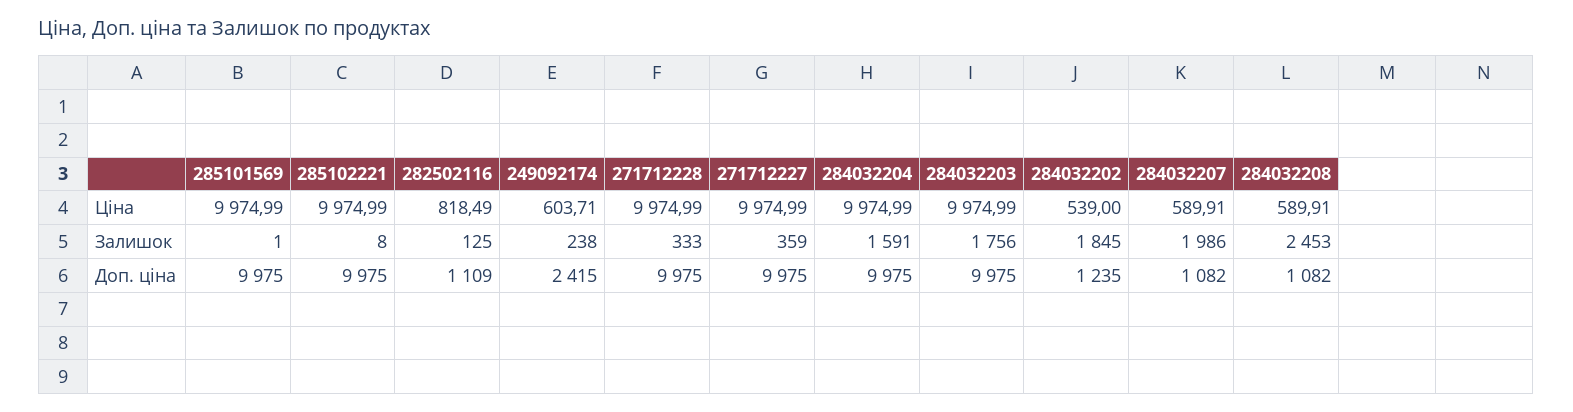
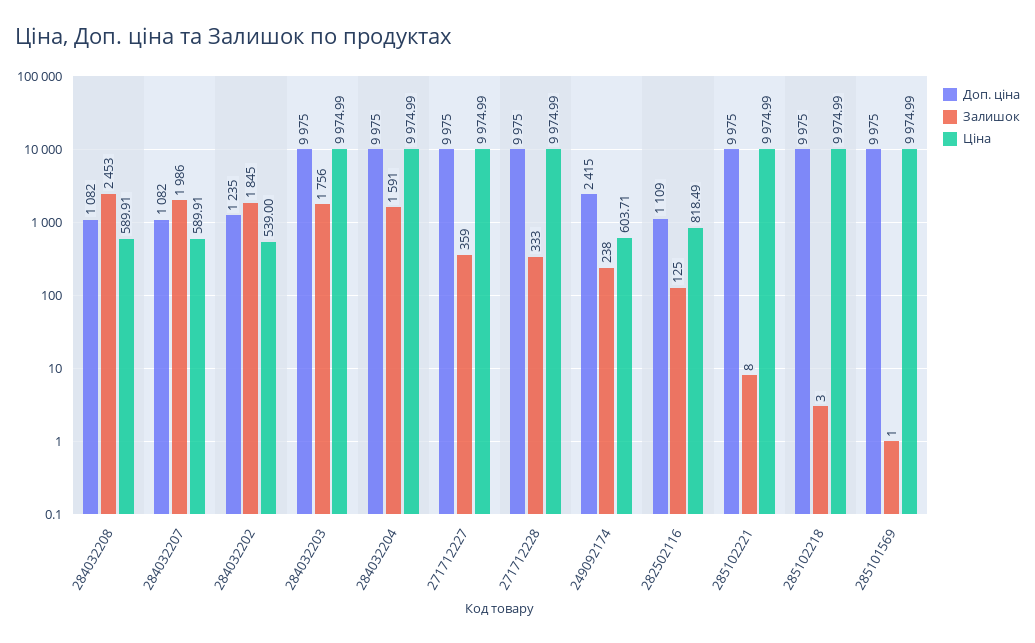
Доп. ціна, 285102218: none -> 9975
Залишок, 285102218: none -> 3
Ціна, 285102218: none -> 9974.99

